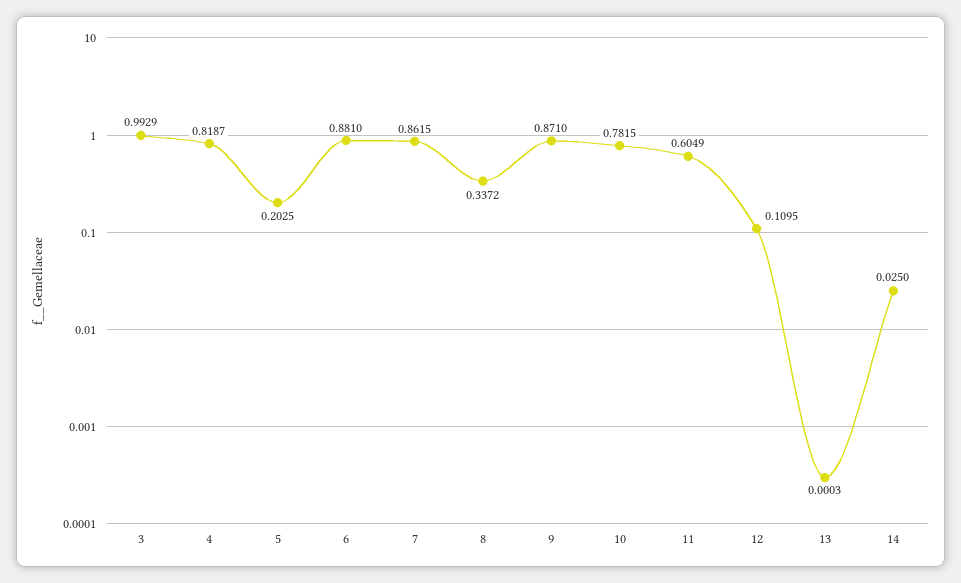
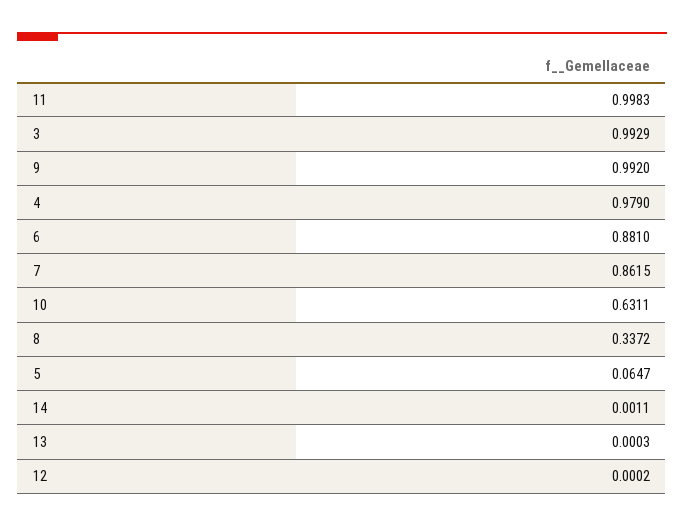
4: 0.8187 -> 0.979
5: 0.2025 -> 0.0647
9: 0.871 -> 0.992
10: 0.7815 -> 0.6311
11: 0.6049 -> 0.9983
12: 0.1095 -> 0.0002
14: 0.025 -> 0.0011

